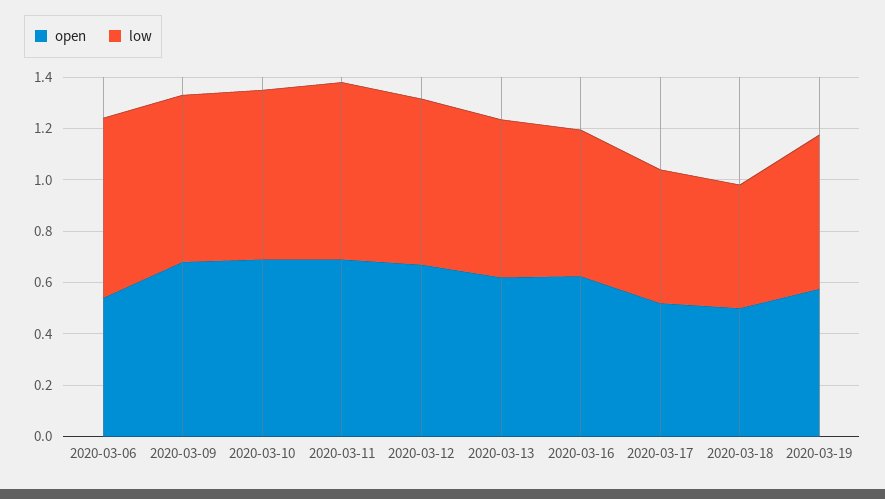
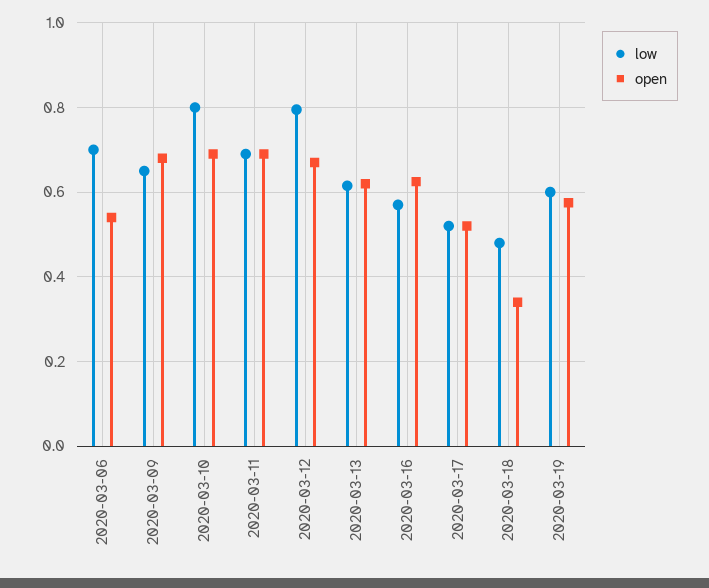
low, 2020-03-10: 0.65 -> 0.8
low, 2020-03-12: 0.65 -> 0.8
open, 2020-03-18: 0.5 -> 0.34

